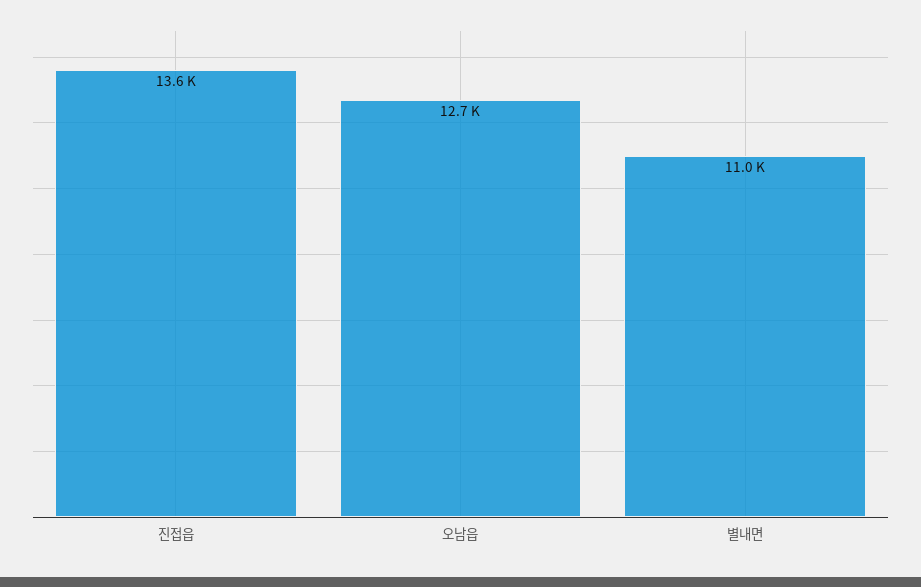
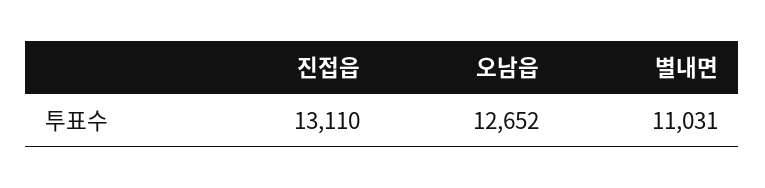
진접읍: 13600 -> 13110

